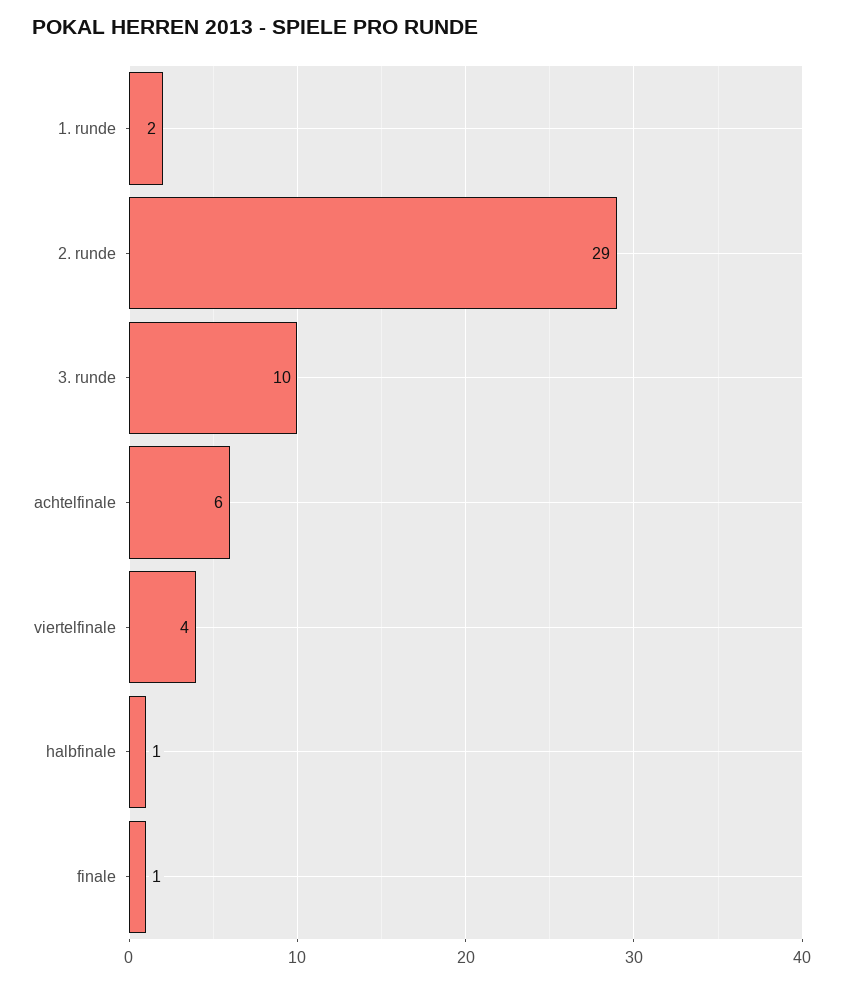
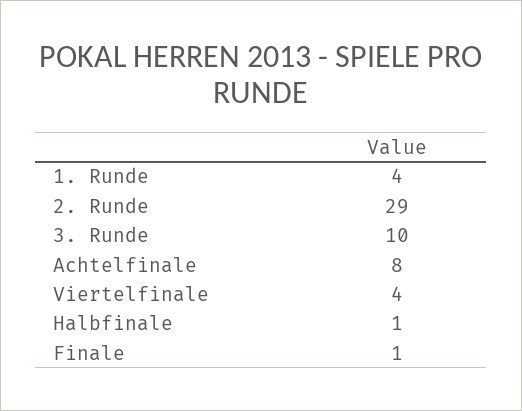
1. runde: 2 -> 4
achtelfinale: 6 -> 8

